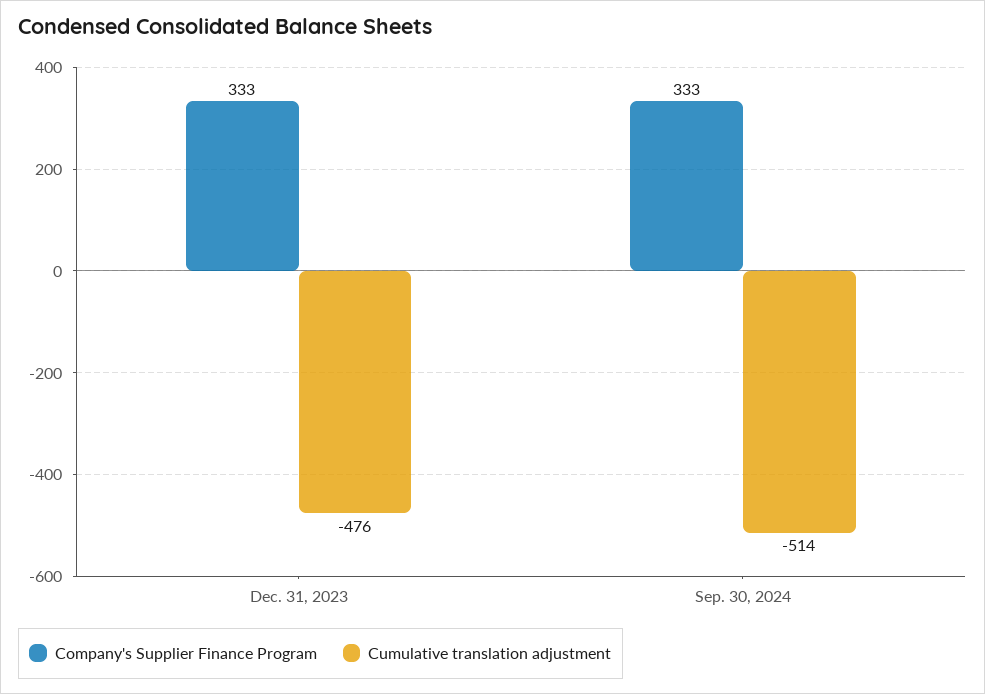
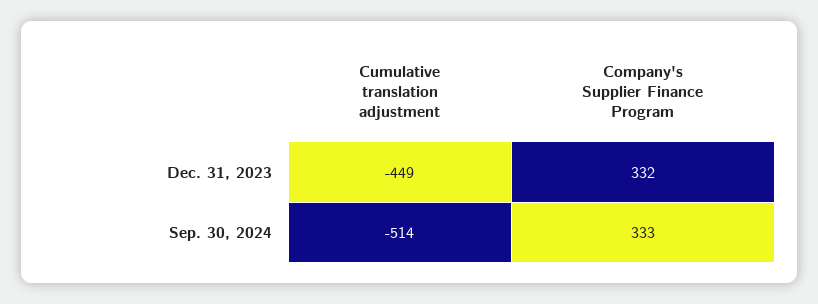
Company's Supplier Finance Program, Dec. 31, 2023: 333 -> 332
Cumulative translation adjustment, Dec. 31, 2023: -476 -> -449

